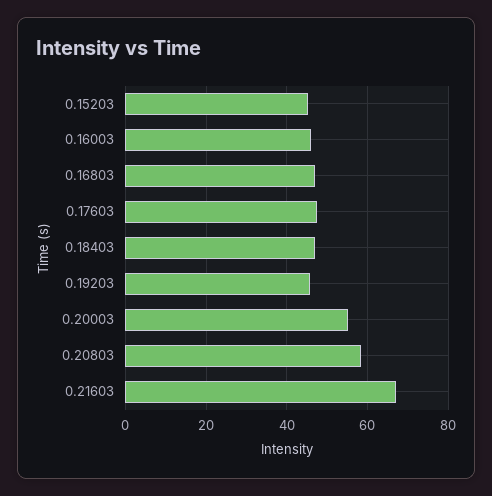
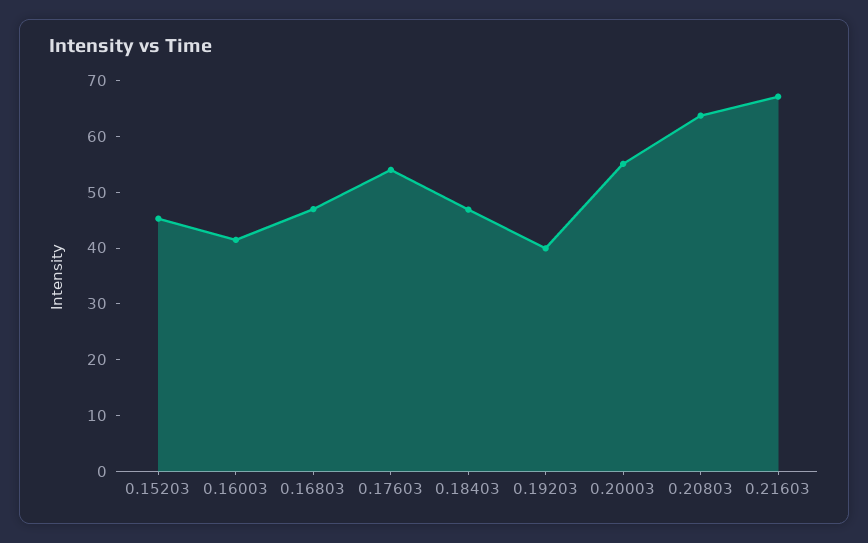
0.16003: 46 -> 42
0.17603: 48 -> 54
0.19203: 46 -> 40
0.20803: 58 -> 64

